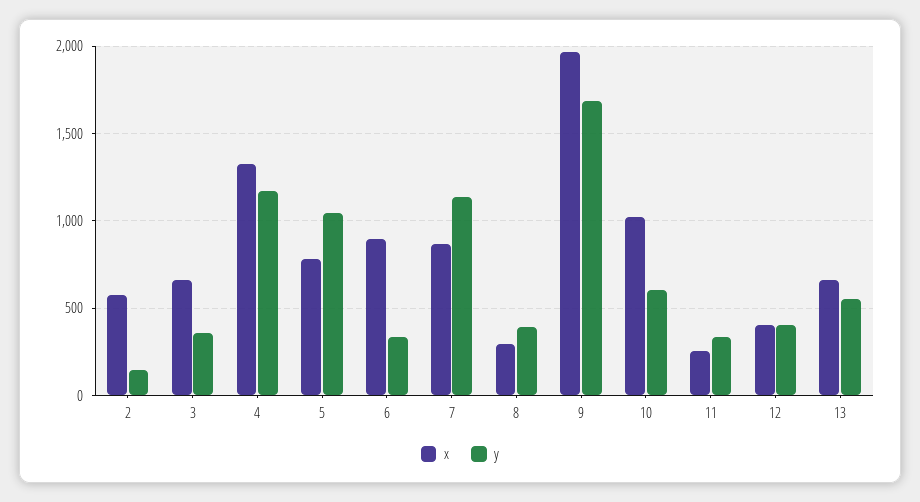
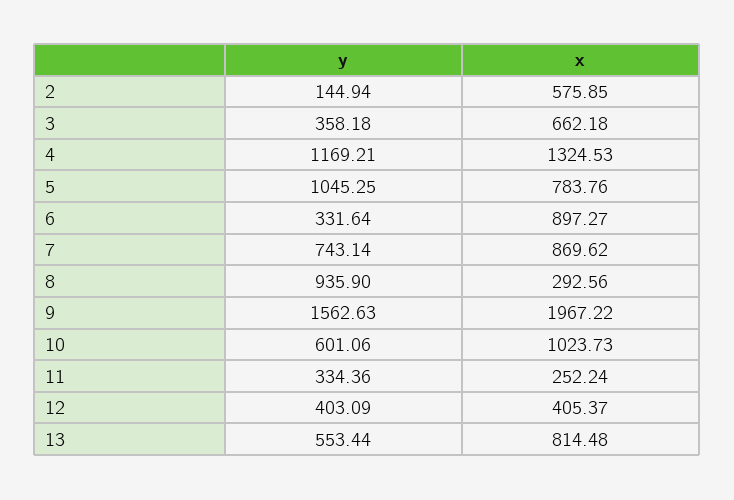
y, 7: 1150 -> 743.14
y, 8: 400 -> 935.9
y, 9: 1700 -> 1562.63
x, 13: 650 -> 814.48

